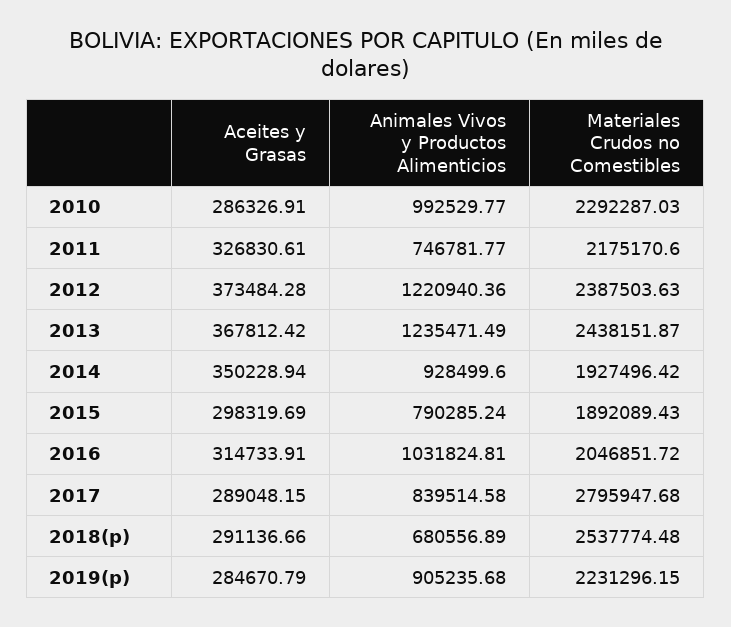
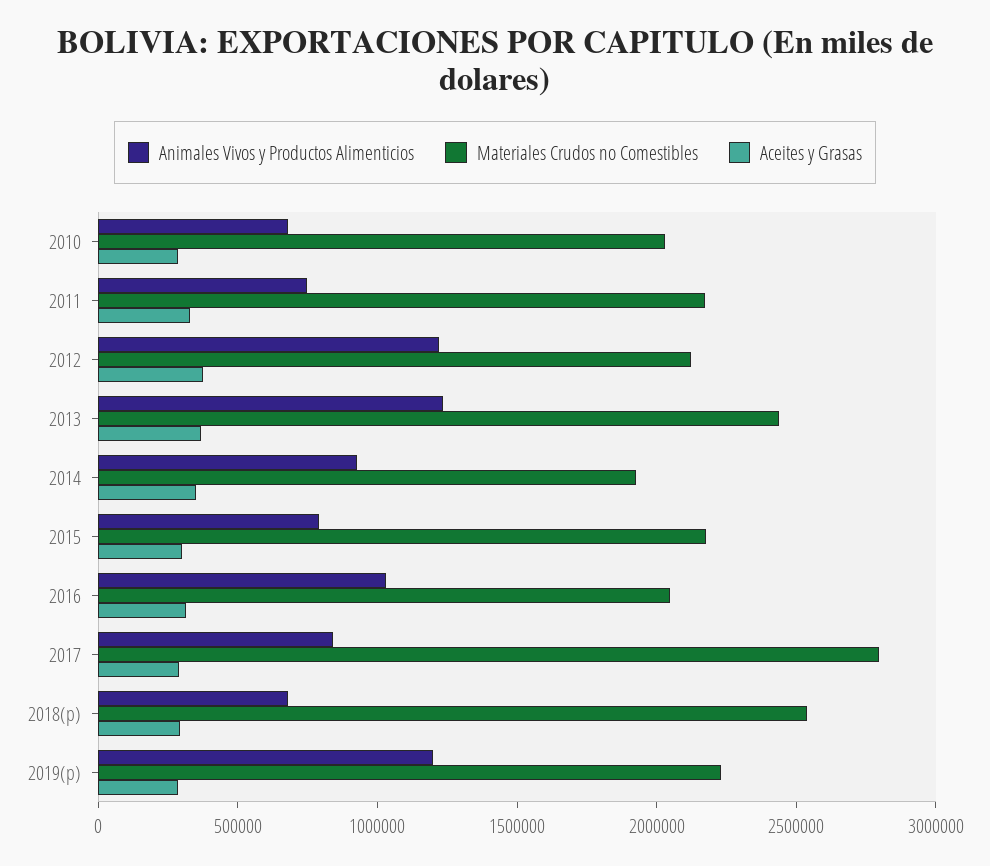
Animales Vivos y Productos Alimenticios, 2010: 992529.77 -> 700000
Materiales Crudos no Comestibles, 2010: 2292287.03 -> 2000000
Materiales Crudos no Comestibles, 2012: 2387503.63 -> 2100000
Materiales Crudos no Comestibles, 2015: 1892089.43 -> 2200000
Animales Vivos y Productos Alimenticios, 2019(p): 905235.68 -> 1200000

